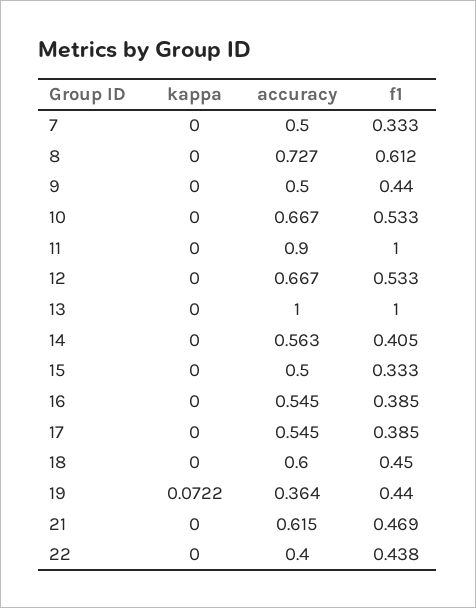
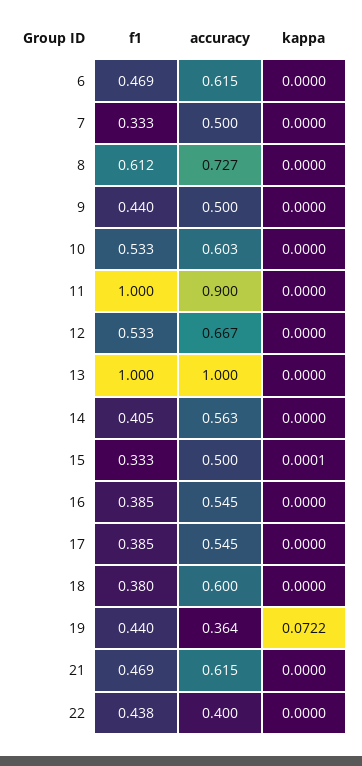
accuracy, 10: 0.667 -> 0.603
kappa, 15: 0 -> 0.0001
f1, 18: 0.45 -> 0.38
f1, 6: none -> 0.469
accuracy, 6: none -> 0.615
kappa, 6: none -> 0

